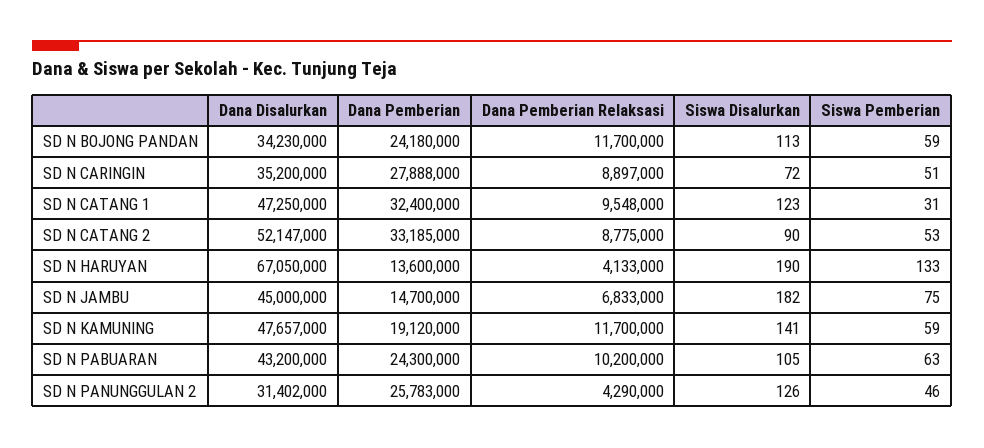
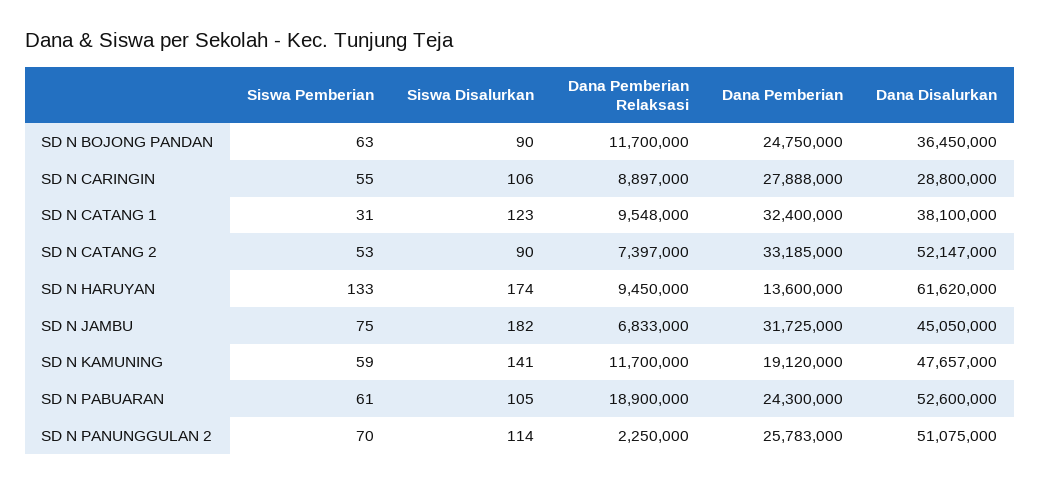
Dana Disalurkan, SD N BOJONG PANDAN: 34230000 -> 36450000
Dana Pemberian, SD N BOJONG PANDAN: 24180000 -> 24750000
Siswa Disalurkan, SD N BOJONG PANDAN: 113 -> 90
Siswa Pemberian, SD N BOJONG PANDAN: 59 -> 63
Dana Disalurkan, SD N CARINGIN: 35200000 -> 28800000
Siswa Disalurkan, SD N CARINGIN: 72 -> 106
Siswa Pemberian, SD N CARINGIN: 51 -> 55
Dana Disalurkan, SD N CATANG 1: 47250000 -> 38100000
Dana Pemberian Relaksasi, SD N CATANG 2: 8775000 -> 7397000
Dana Disalurkan, SD N HARUYAN: 67050000 -> 61620000
Dana Pemberian Relaksasi, SD N HARUYAN: 4133000 -> 9450000
Siswa Disalurkan, SD N HARUYAN: 190 -> 174
Dana Disalurkan, SD N JAMBU: 45000000 -> 45050000
Dana Pemberian, SD N JAMBU: 14700000 -> 31725000
Dana Disalurkan, SD N PABUARAN: 43200000 -> 52600000
Dana Pemberian Relaksasi, SD N PABUARAN: 10200000 -> 18900000
Siswa Pemberian, SD N PABUARAN: 63 -> 61
Dana Disalurkan, SD N PANUNGGULAN 2: 31402000 -> 51075000
Dana Pemberian Relaksasi, SD N PANUNGGULAN 2: 4290000 -> 2250000
Siswa Disalurkan, SD N PANUNGGULAN 2: 126 -> 114
Siswa Pemberian, SD N PANUNGGULAN 2: 46 -> 70

